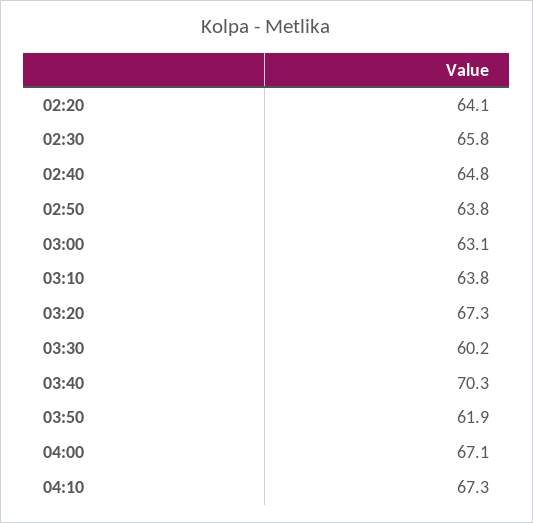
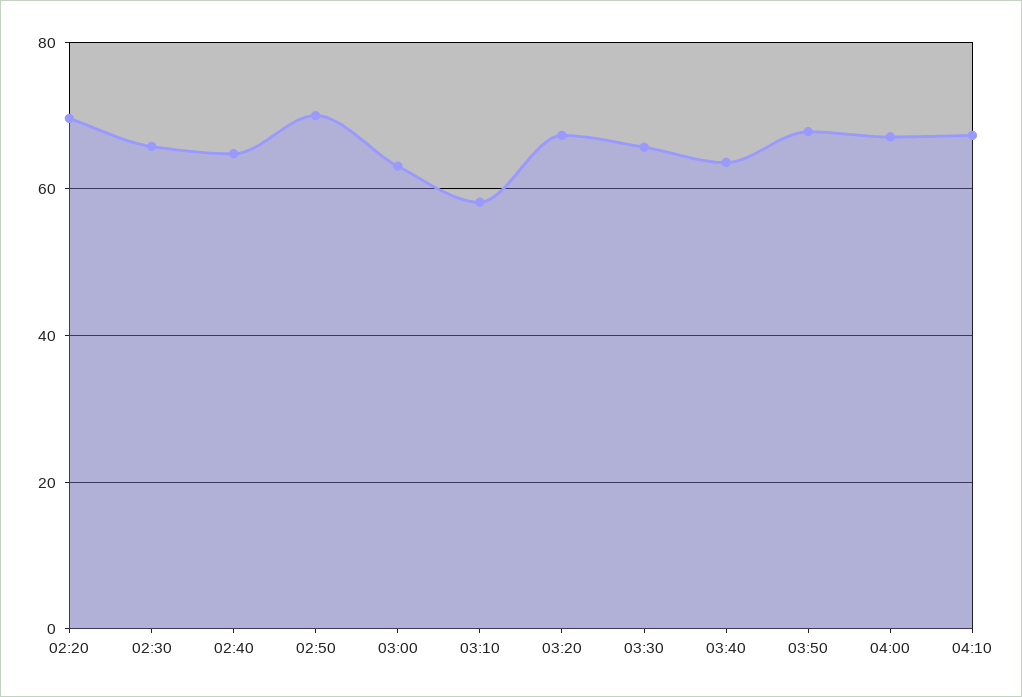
02:20: 64.1 -> 70
02:50: 63.8 -> 70
03:10: 63.8 -> 58
03:30: 60.2 -> 66
03:40: 70.3 -> 64
03:50: 61.9 -> 68

